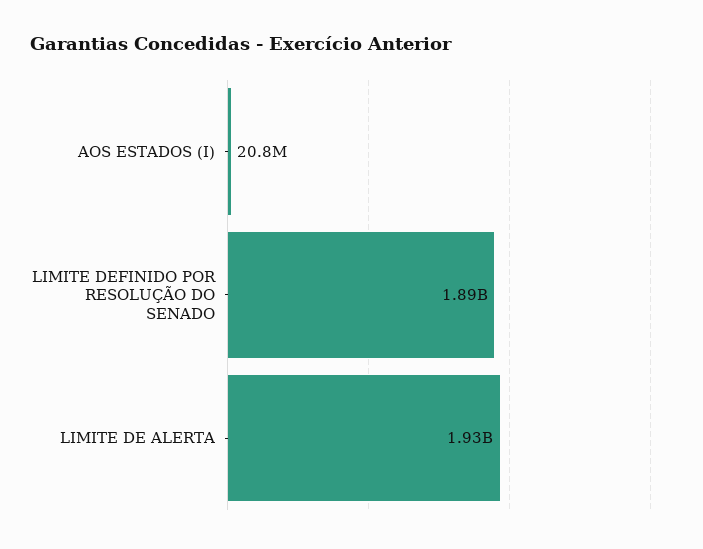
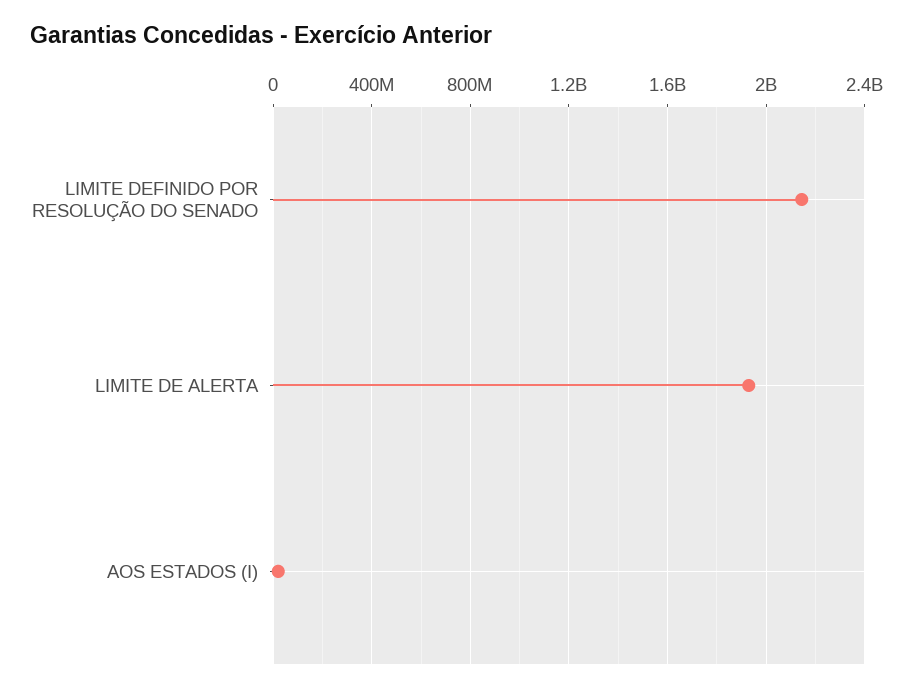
LIMITE DEFINIDO POR RESOLUÇÃO DO SENADO: 1890000000 -> 2150000000

